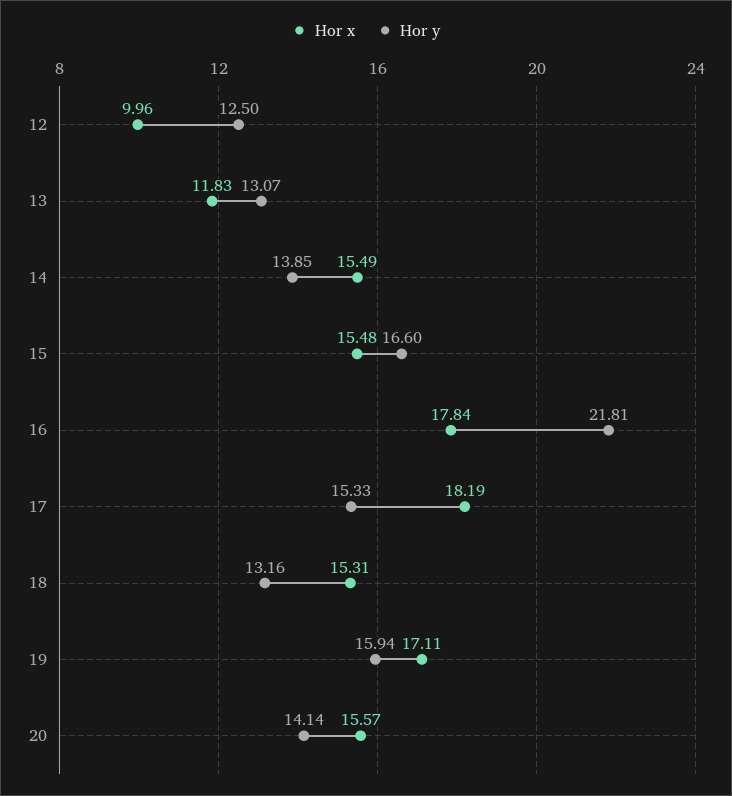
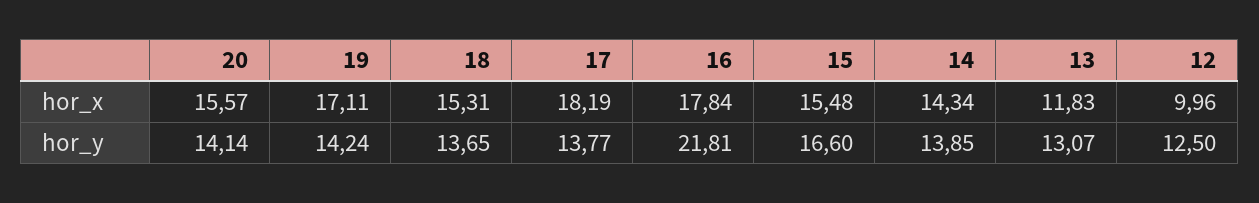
Hor x, 14: 15.49 -> 14.34
Hor y, 17: 15.33 -> 13.77
Hor y, 18: 13.16 -> 13.65
Hor y, 19: 15.94 -> 14.24

